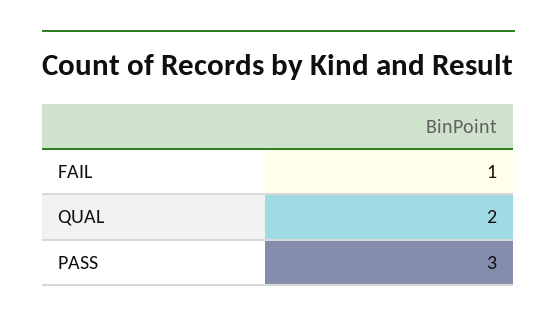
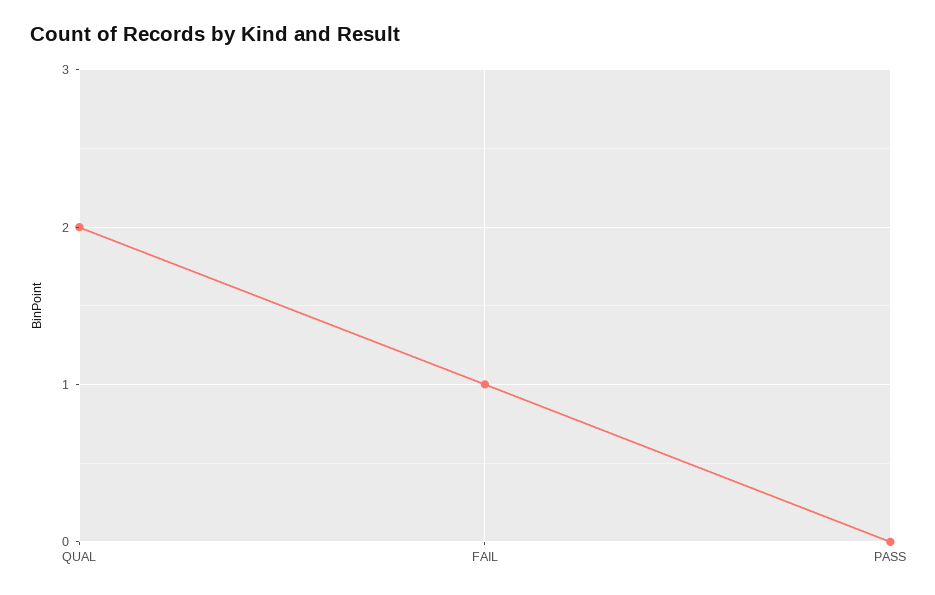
PASS: 3 -> 0

